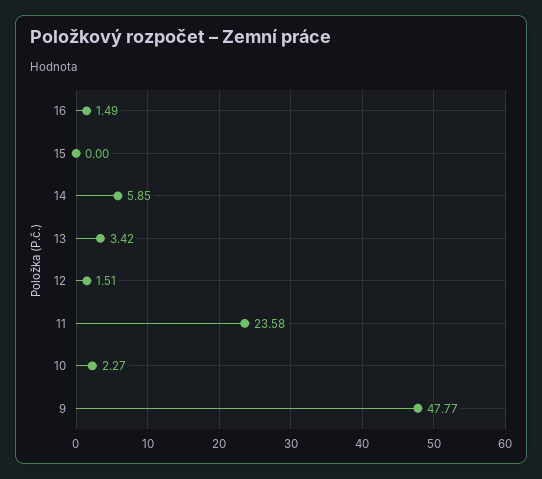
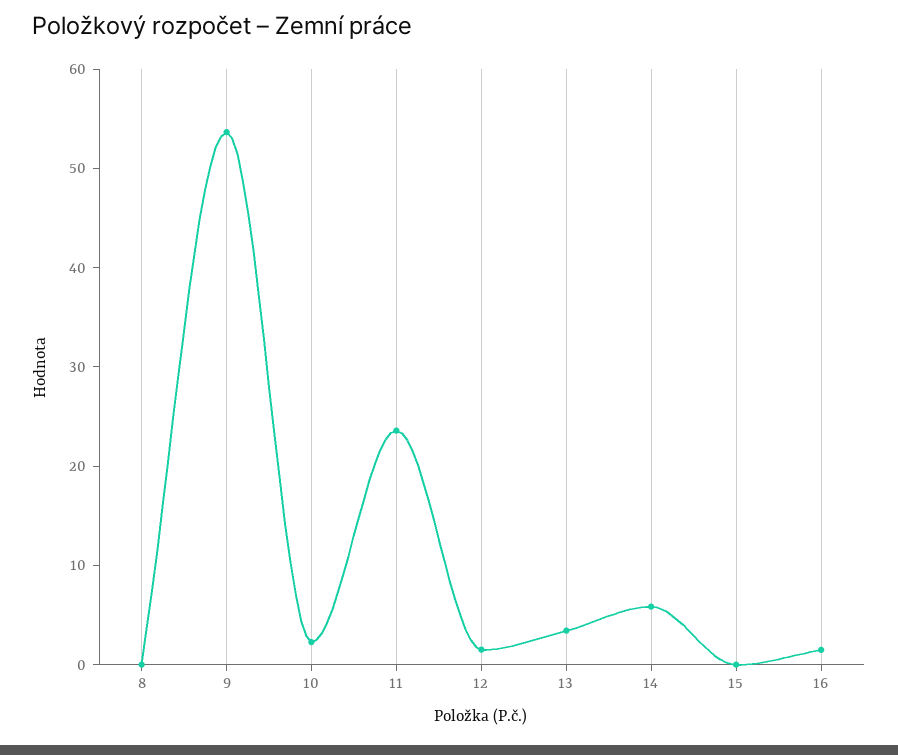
9: 47.77 -> 54
8: none -> 0

